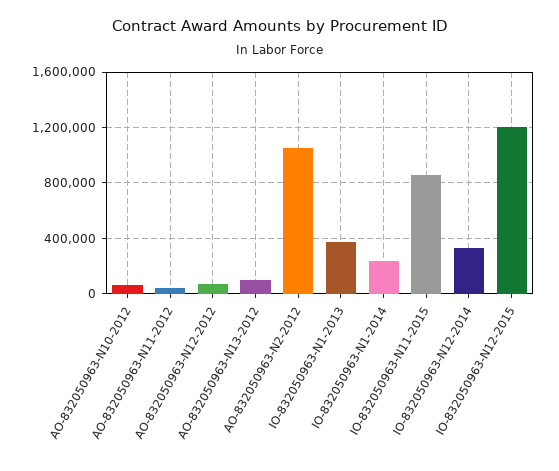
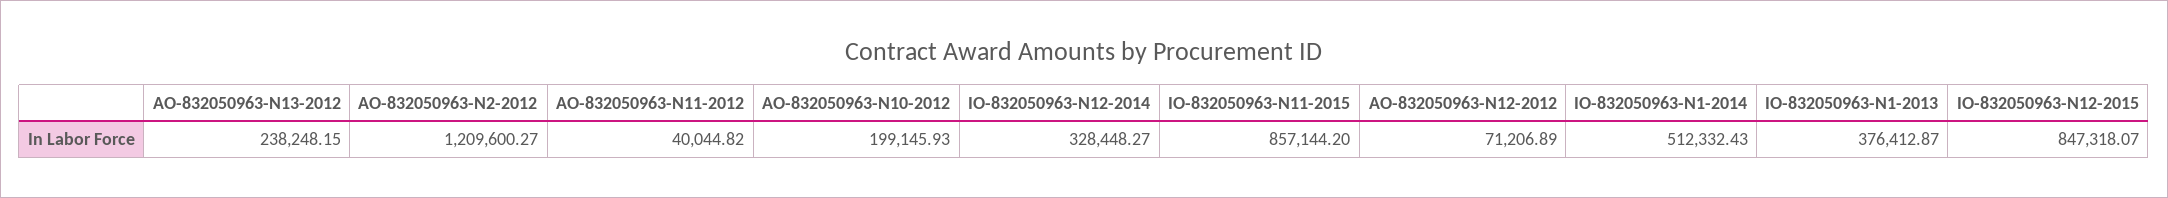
AO-832050963-N10-2012: 50000 -> 199145.93
AO-832050963-N13-2012: 100000 -> 238248.15
AO-832050963-N2-2012: 1050000 -> 1209600.27
IO-832050963-N1-2014: 250000 -> 512332.43
IO-832050963-N12-2015: 1200000 -> 847318.07

